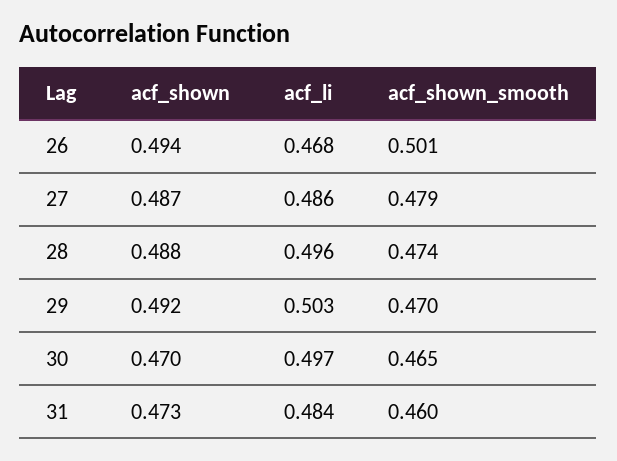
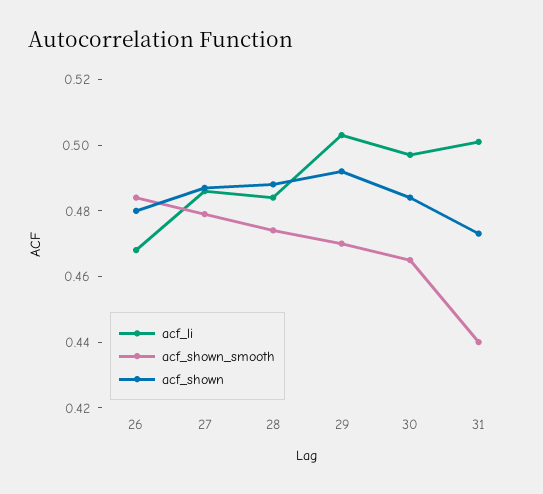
acf_shown, 26: 0.494 -> 0.48
acf_shown_smooth, 26: 0.501 -> 0.485
acf_li, 28: 0.496 -> 0.485
acf_shown, 30: 0.47 -> 0.485
acf_li, 31: 0.484 -> 0.5
acf_shown_smooth, 31: 0.46 -> 0.44

